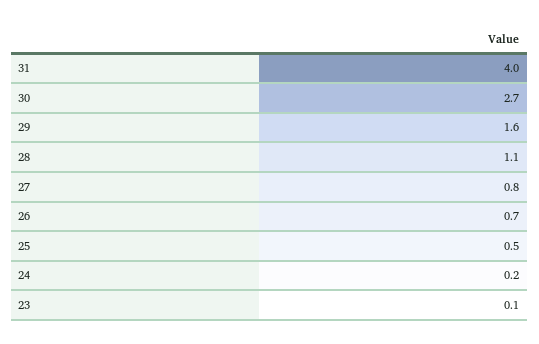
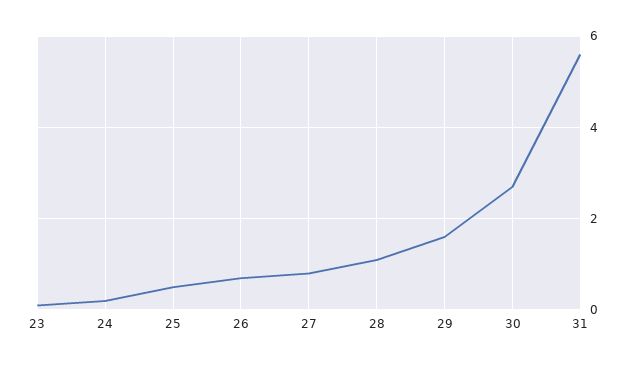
31: 4 -> 5.5

